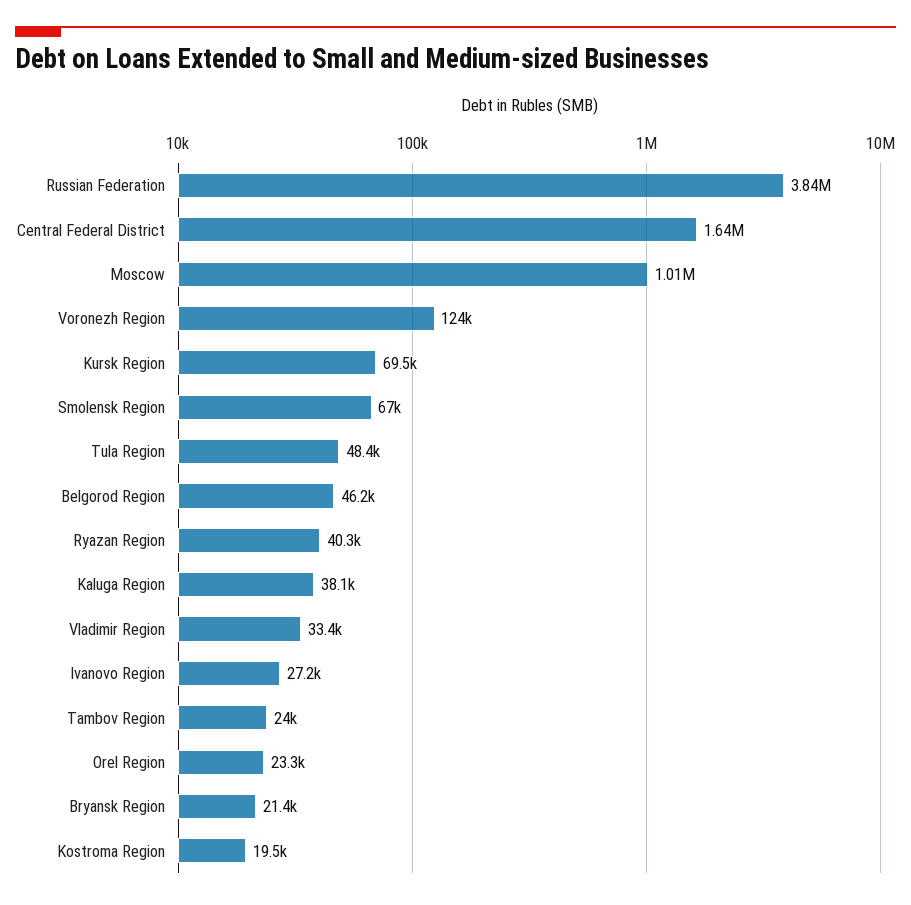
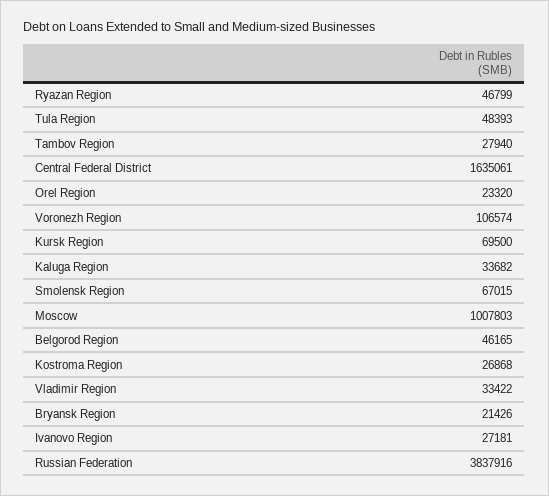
Voronezh Region: 124000 -> 106574
Ryazan Region: 40300 -> 46799
Kaluga Region: 38100 -> 33682
Tambov Region: 24000 -> 27940
Kostroma Region: 19500 -> 26868

